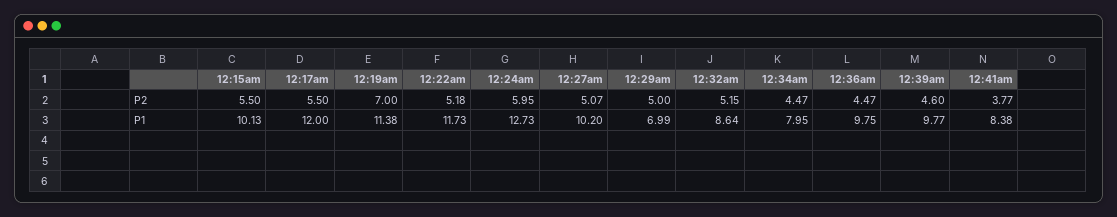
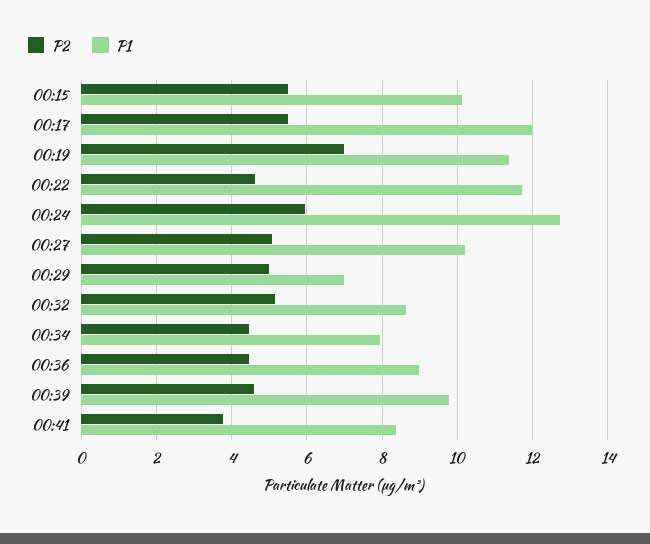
P2, 12:22am: 5.18 -> 4.6
P1, 12:36am: 9.75 -> 9

